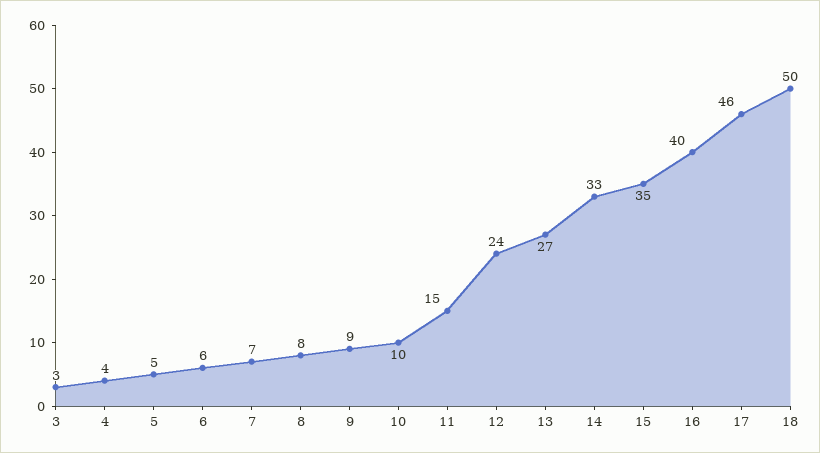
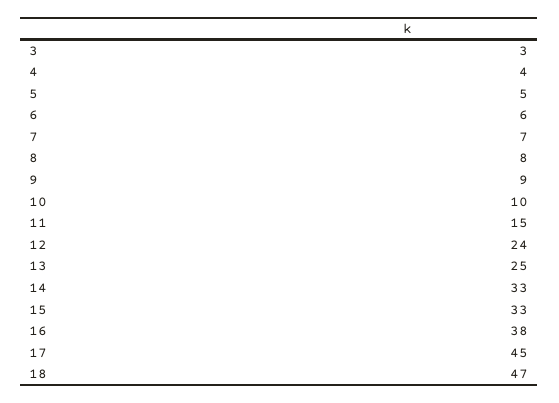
13: 27 -> 25
15: 35 -> 33
16: 40 -> 38
17: 46 -> 45
18: 50 -> 47

